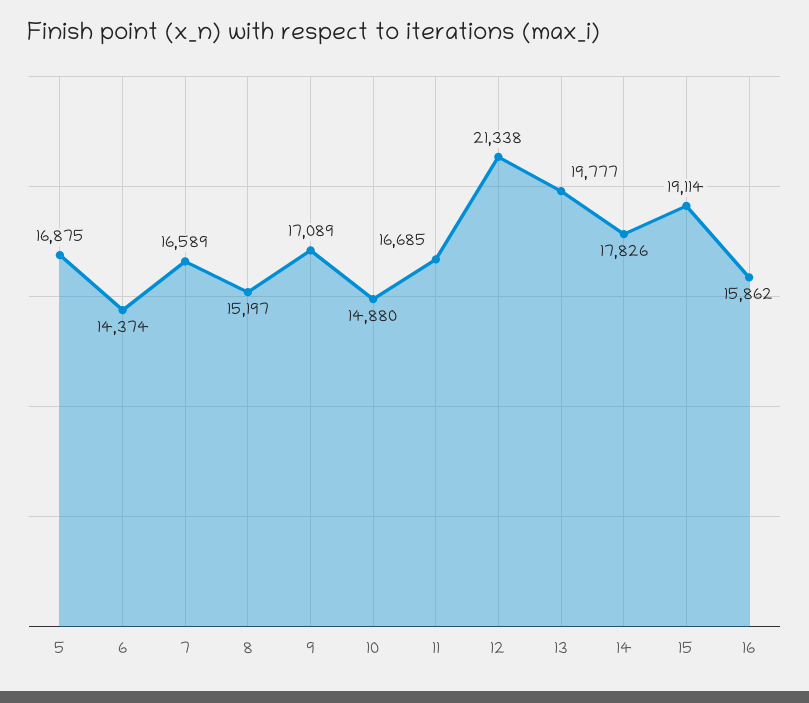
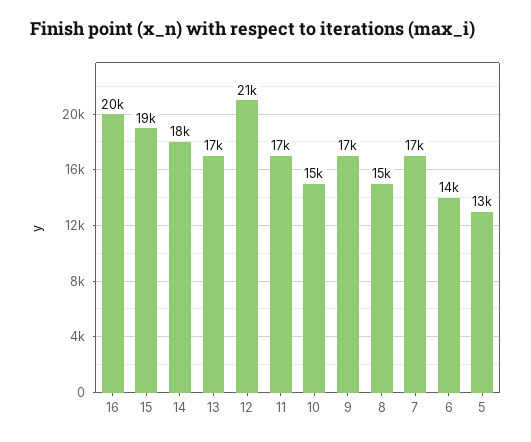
5: 16875 -> 13000
13: 19777 -> 17000
16: 15862 -> 20000

